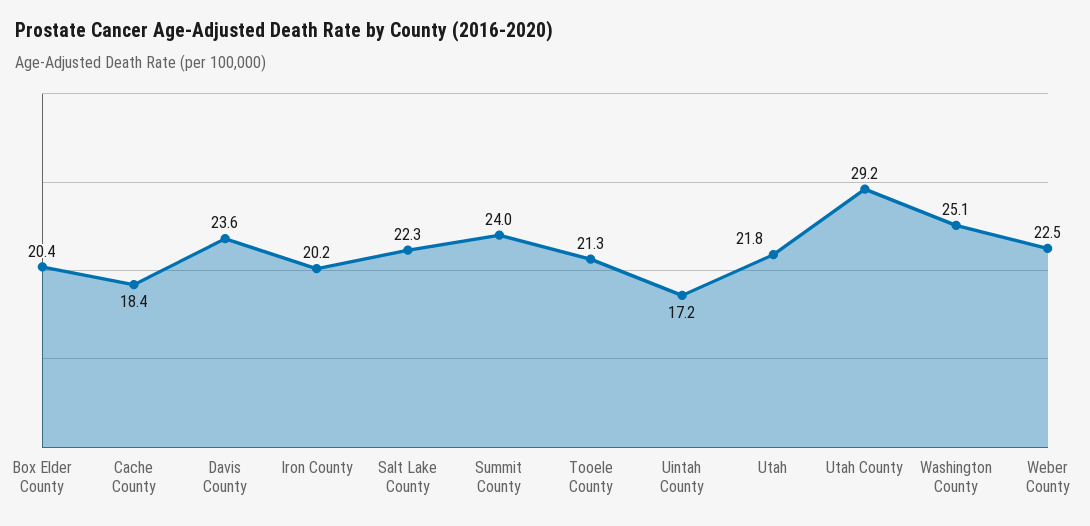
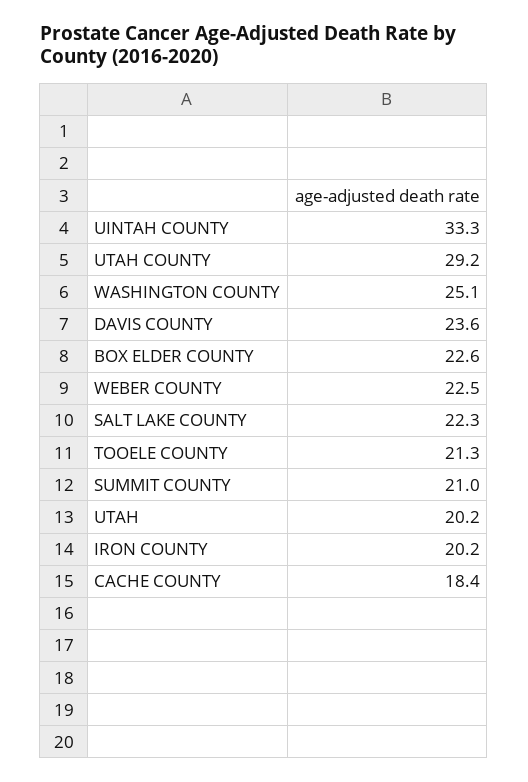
Box Elder County: 20.4 -> 22.6
Summit County: 24 -> 21
Uintah County: 17.2 -> 33.3
Utah: 21.8 -> 20.2

